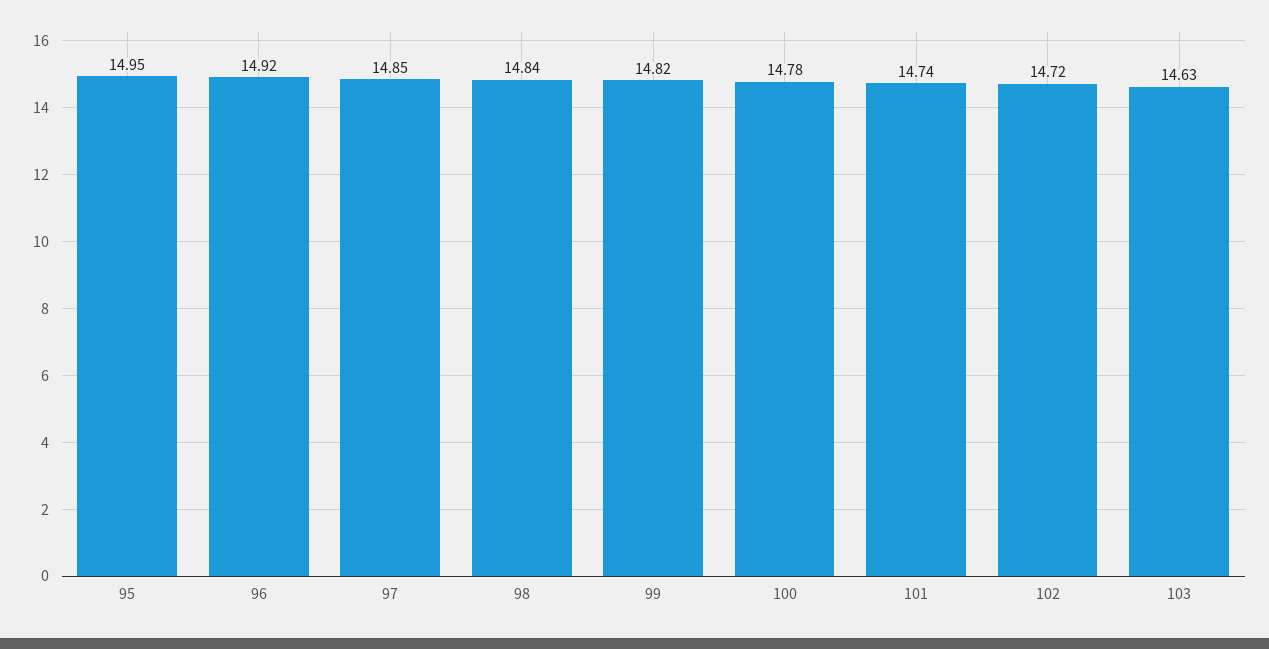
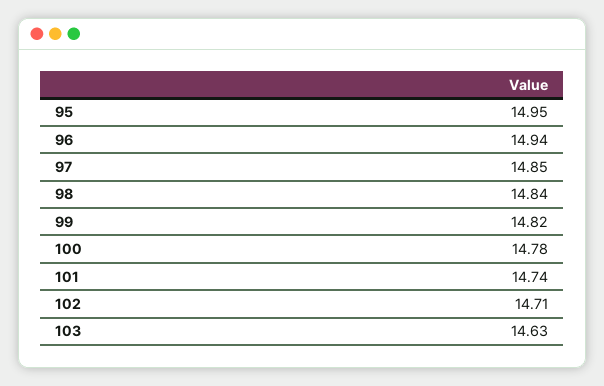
96: 14.92 -> 14.94
102: 14.72 -> 14.71

